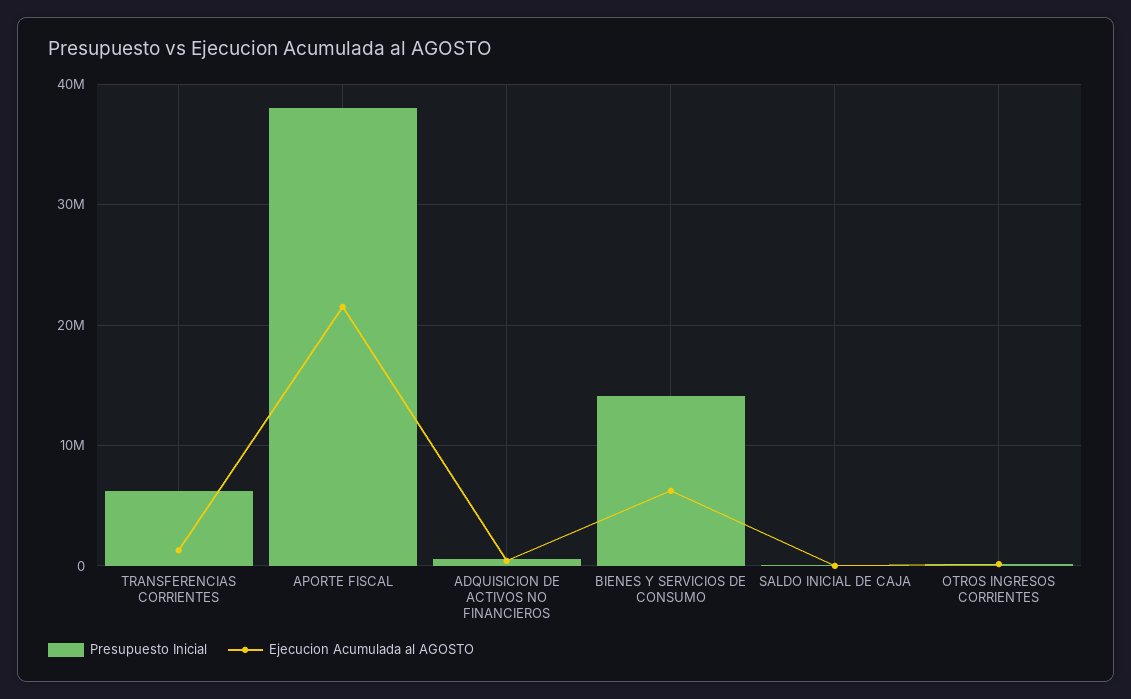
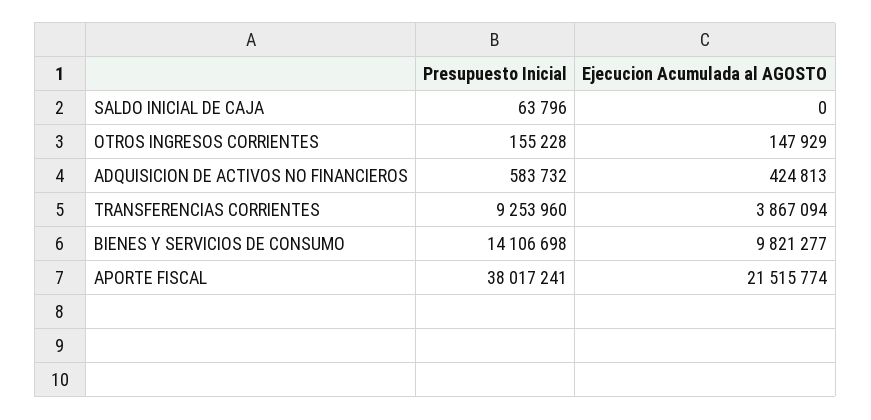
Presupuesto Inicial, TRANSFERENCIAS CORRIENTES: 6000000 -> 9253960
Ejecucion Acumulada al AGOSTO, TRANSFERENCIAS CORRIENTES: 1000000 -> 3867094
Ejecucion Acumulada al AGOSTO, BIENES Y SERVICIOS DE CONSUMO: 6000000 -> 9821277

